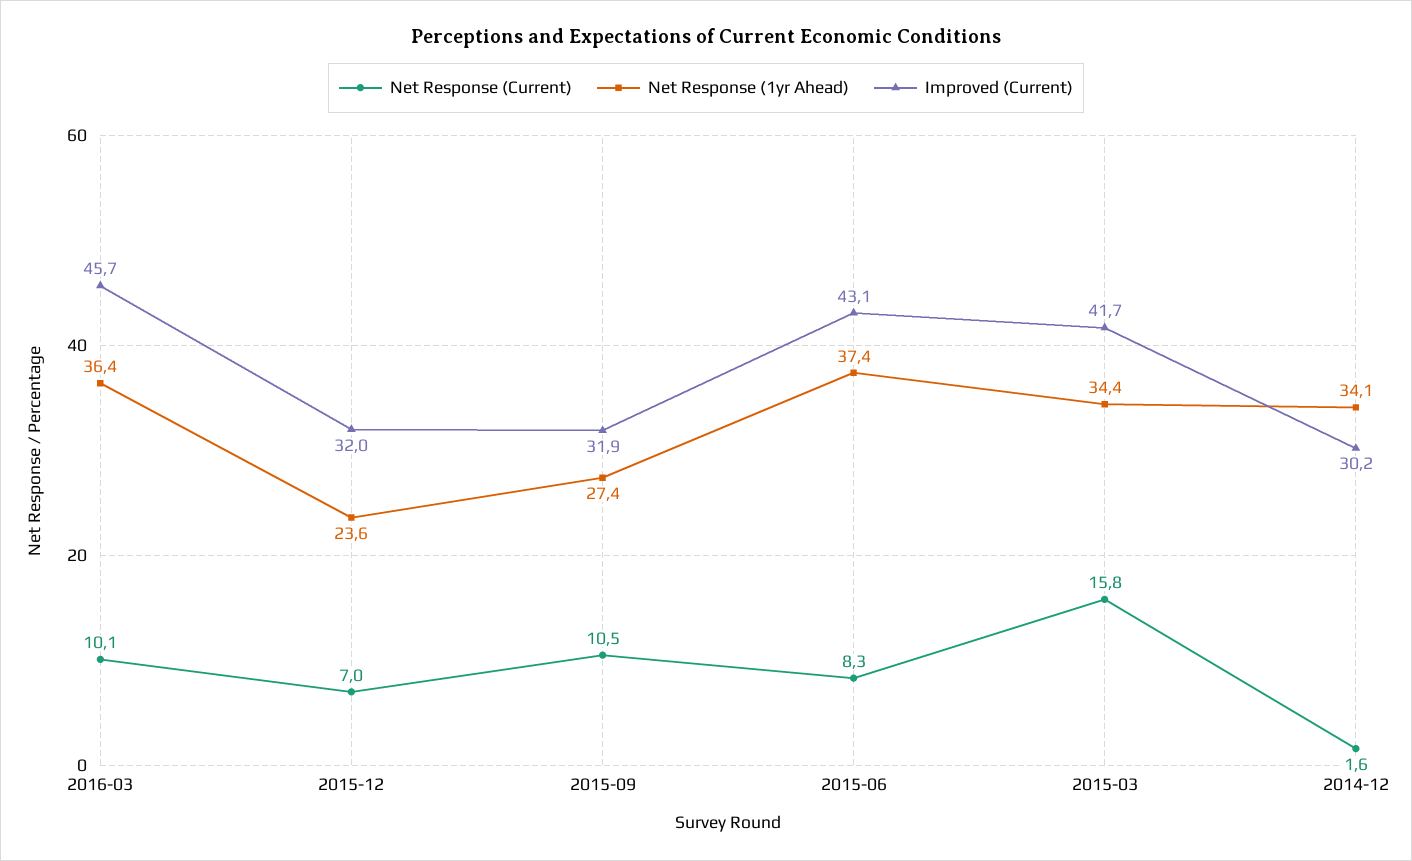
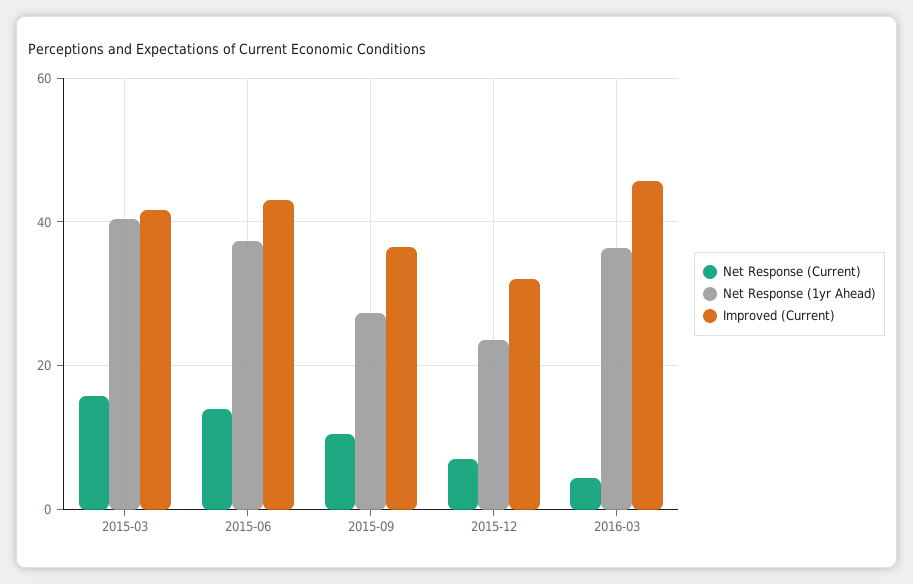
Net Response (Current), 2016-03: 10.1 -> 4
Improved (Current), 2015-09: 31.9 -> 36
Net Response (Current), 2015-06: 8.3 -> 14
Net Response (1yr Ahead), 2015-03: 34.4 -> 40
Net Response (Current), 2014-12: 1.6 -> none
Net Response (1yr Ahead), 2014-12: 34.1 -> none
Improved (Current), 2014-12: 30.2 -> none

